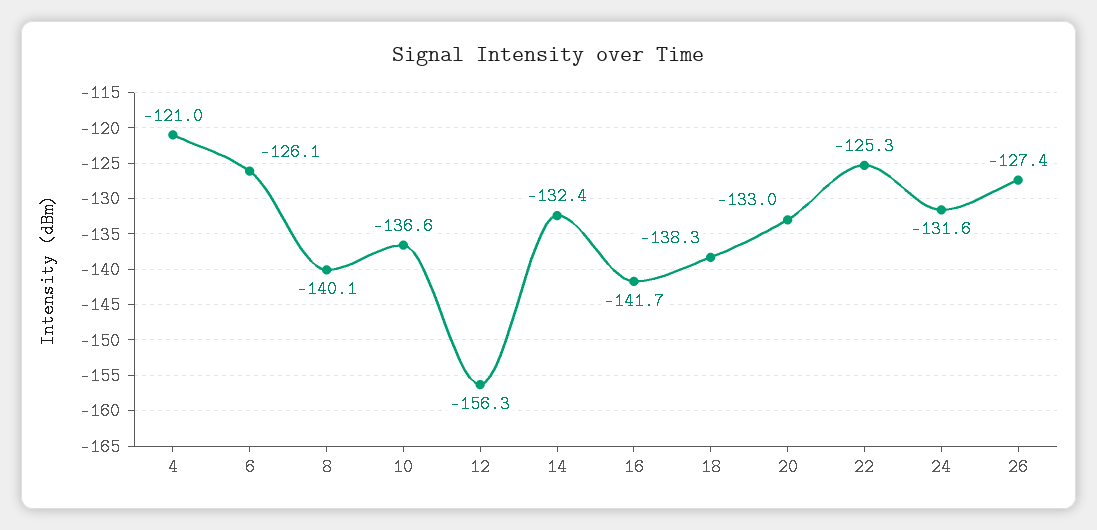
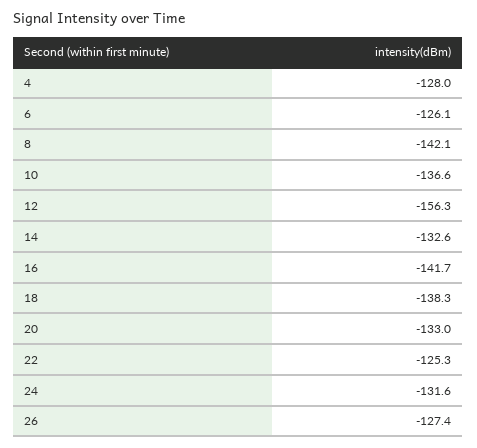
4: -121 -> -128
8: -140.1 -> -142.1
14: -132.4 -> -132.6

